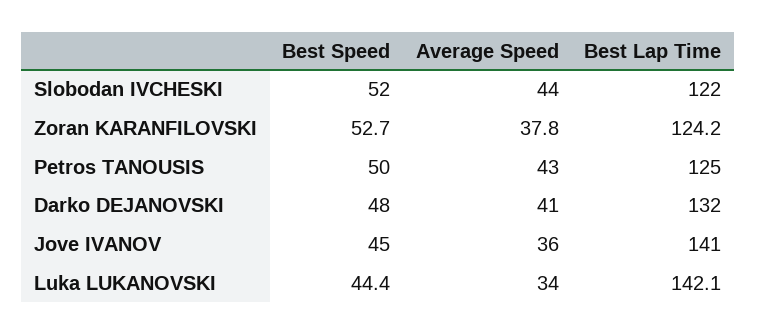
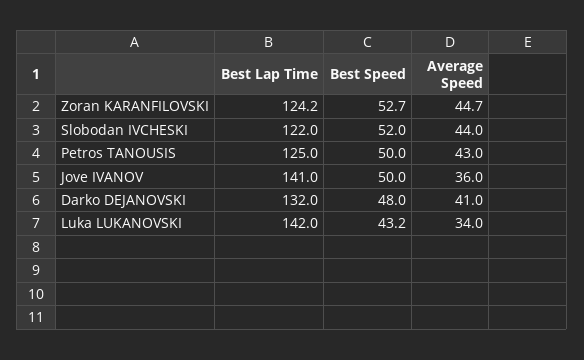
Average Speed, Zoran KARANFILOVSKI: 37.8 -> 44.7
Best Speed, Jove IVANOV: 45 -> 50
Best Speed, Luka LUKANOVSKI: 44.4 -> 43.2
Best Lap Time, Luka LUKANOVSKI: 142.1 -> 142

